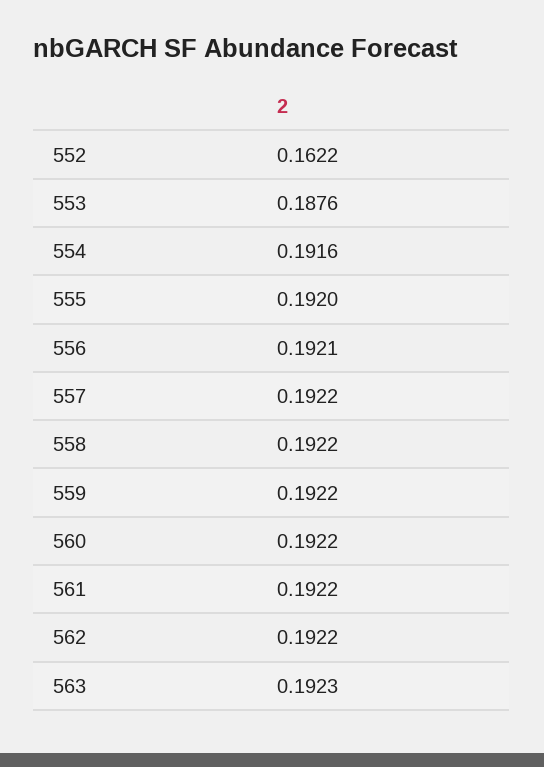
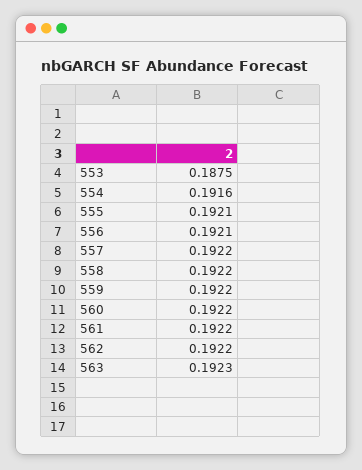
552: 0.1622 -> none
553: 0.1876 -> 0.1875
555: 0.192 -> 0.1921

